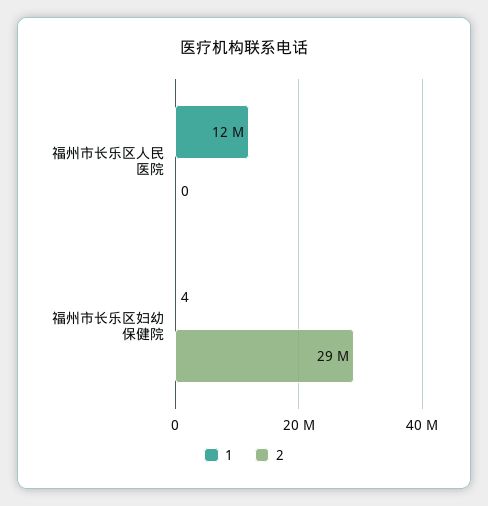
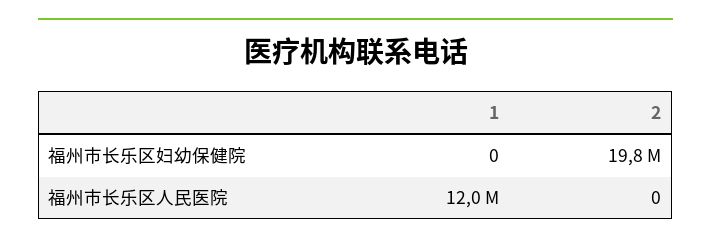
1, 福州市长乐区妇幼保健院: 4 -> 0
2, 福州市长乐区妇幼保健院: 29000000 -> 19800000

